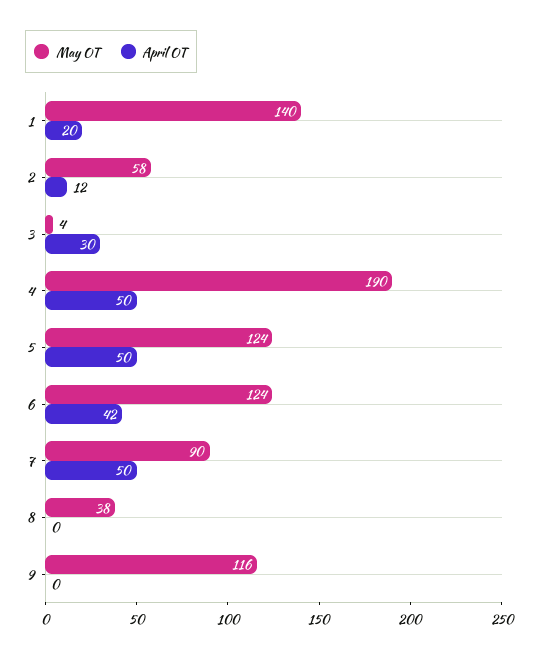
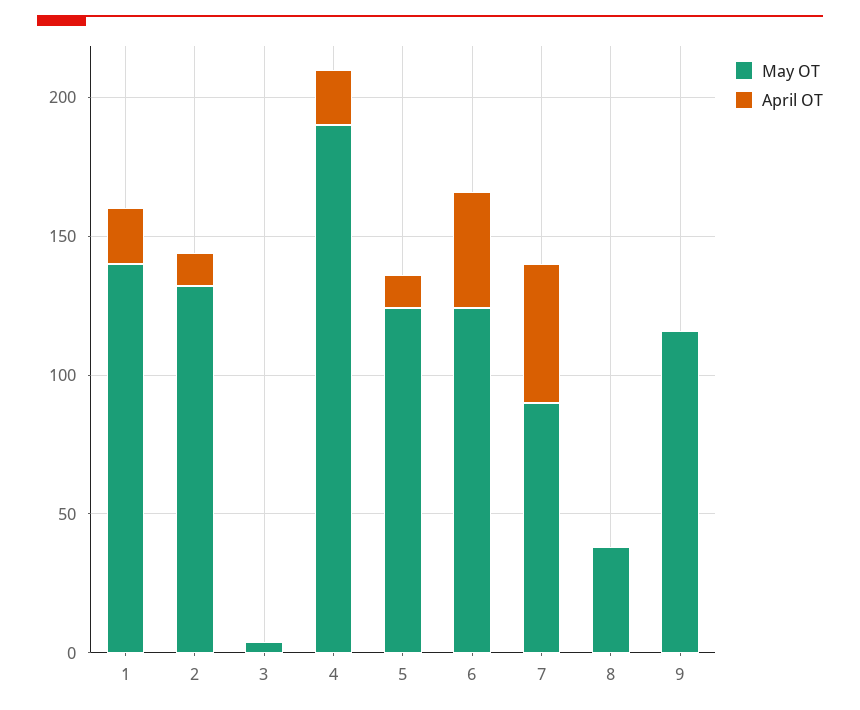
May OT, 2: 58 -> 130
April OT, 3: 30 -> 0
April OT, 4: 50 -> 20
April OT, 5: 50 -> 10

